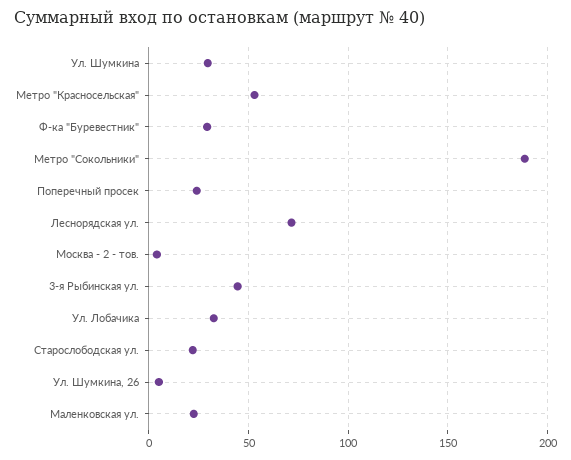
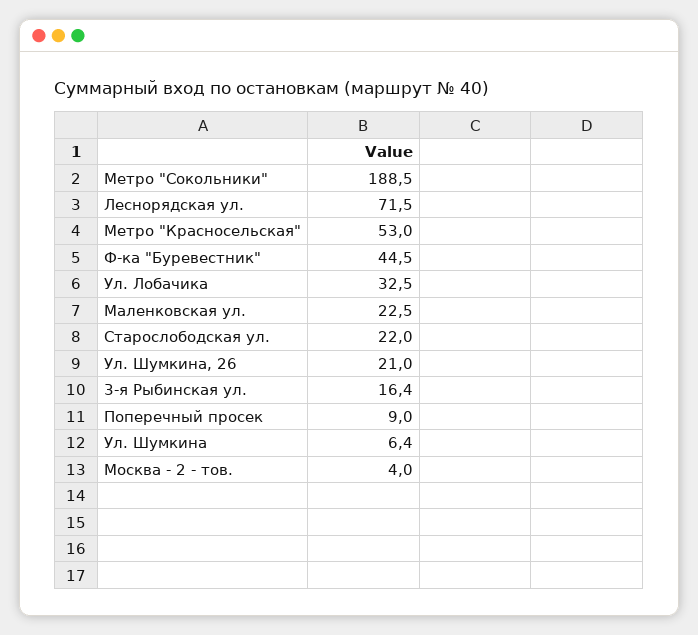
Ул. Шумкина: 30 -> 6.4
Ф-ка "Буревестник": 30 -> 44.5
Поперечный просек: 25 -> 9
3-я Рыбинская ул.: 45 -> 16.4
Ул. Шумкина, 26: 5 -> 21

